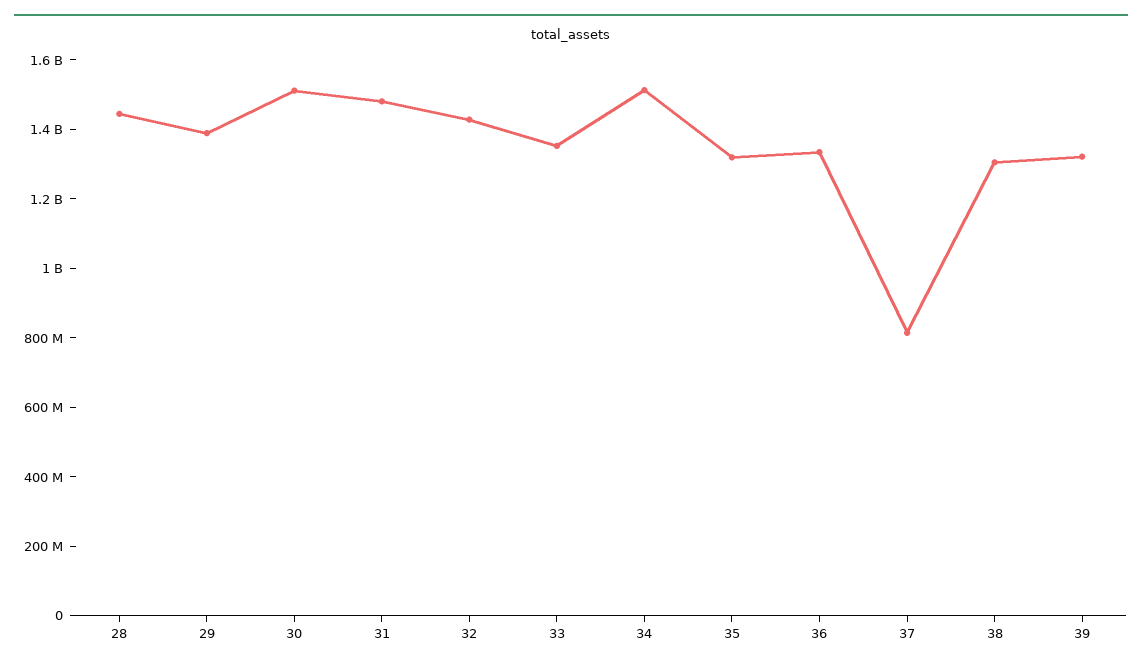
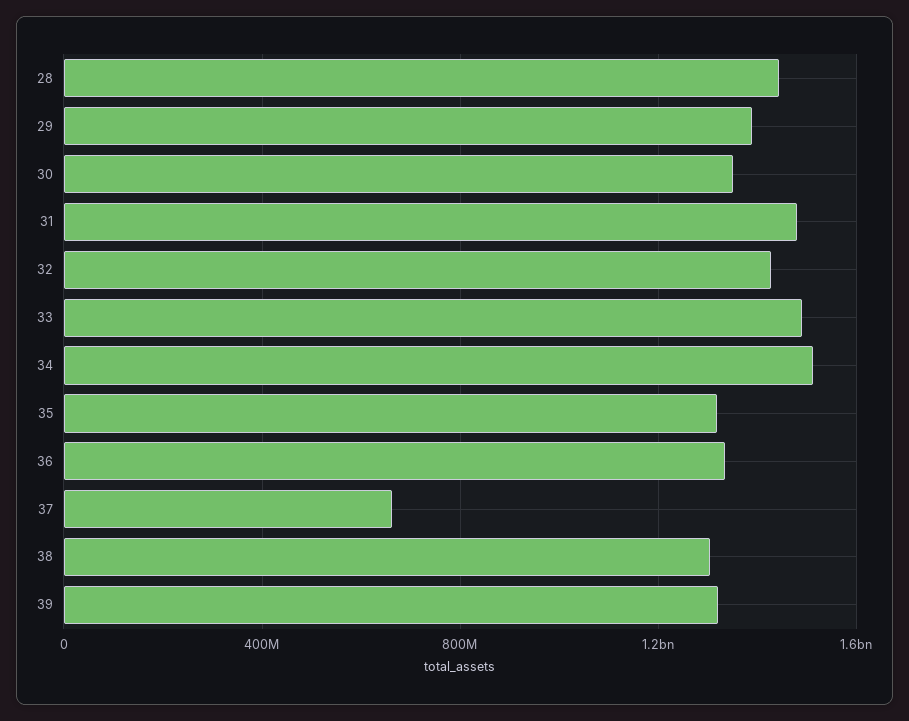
30: 1500000000 -> 1350000000
33: 1350000000 -> 1500000000
37: 800000000 -> 650000000

